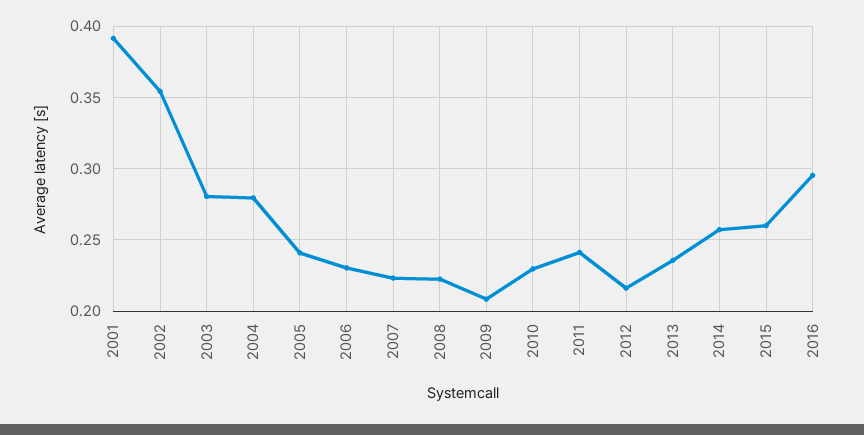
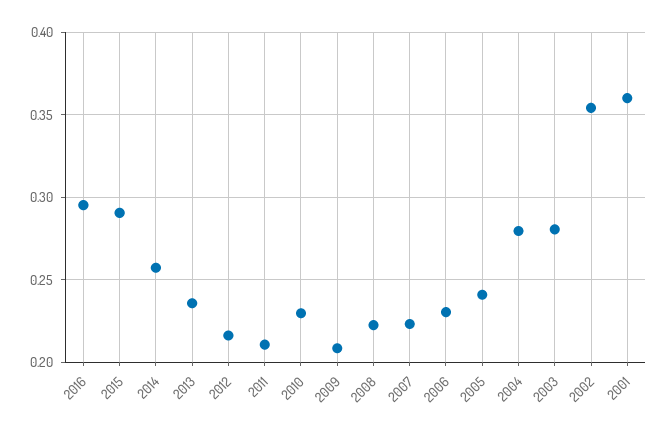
2001: 0.39 -> 0.36
2011: 0.24 -> 0.21
2015: 0.26 -> 0.29

